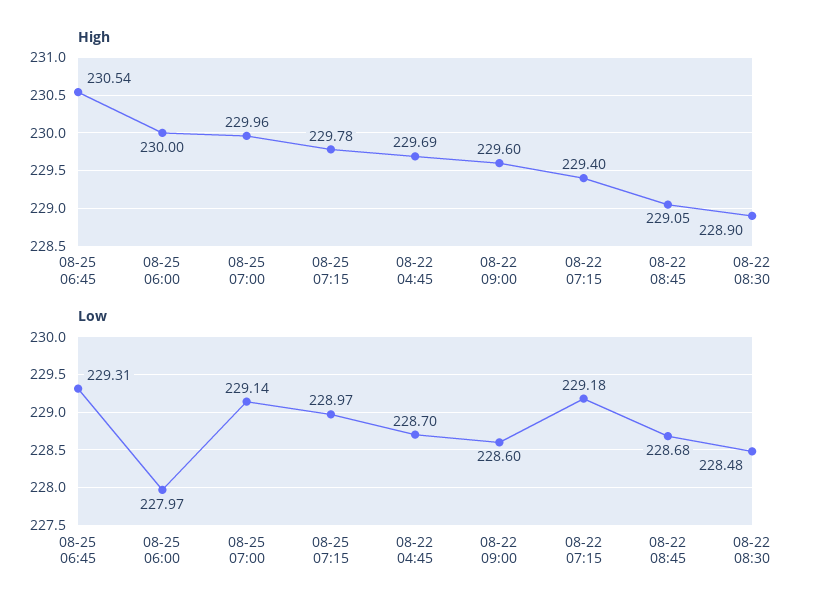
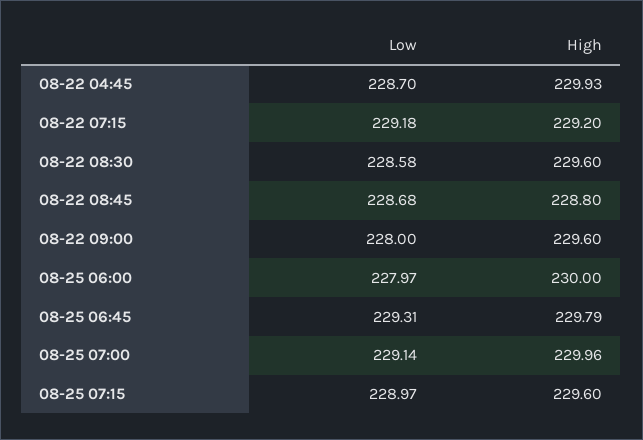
High, 08-25 06:45: 230.54 -> 229.79
High, 08-25 07:15: 229.78 -> 229.6
High, 08-22 04:45: 229.69 -> 229.93
High, 08-22 07:15: 229.4 -> 229.2
High, 08-22 08:45: 229.05 -> 228.8
High, 08-22 08:30: 228.9 -> 229.6
Low, 08-22 09:00: 228.6 -> 228
Low, 08-22 08:30: 228.48 -> 228.58

